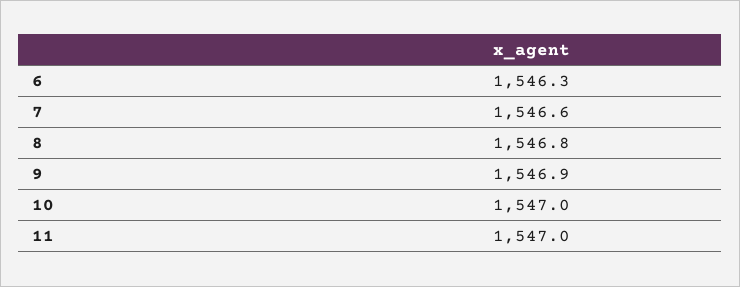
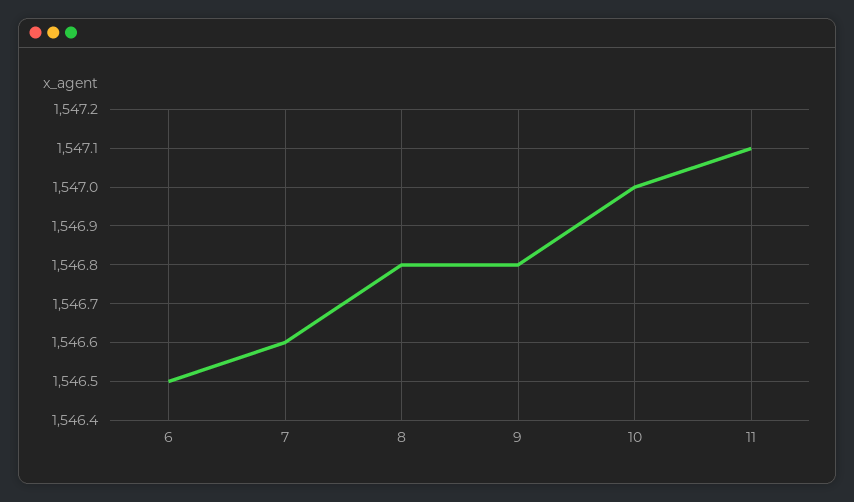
6: 1546.3 -> 1546.5
9: 1546.9 -> 1546.8
11: 1547 -> 1547.1

